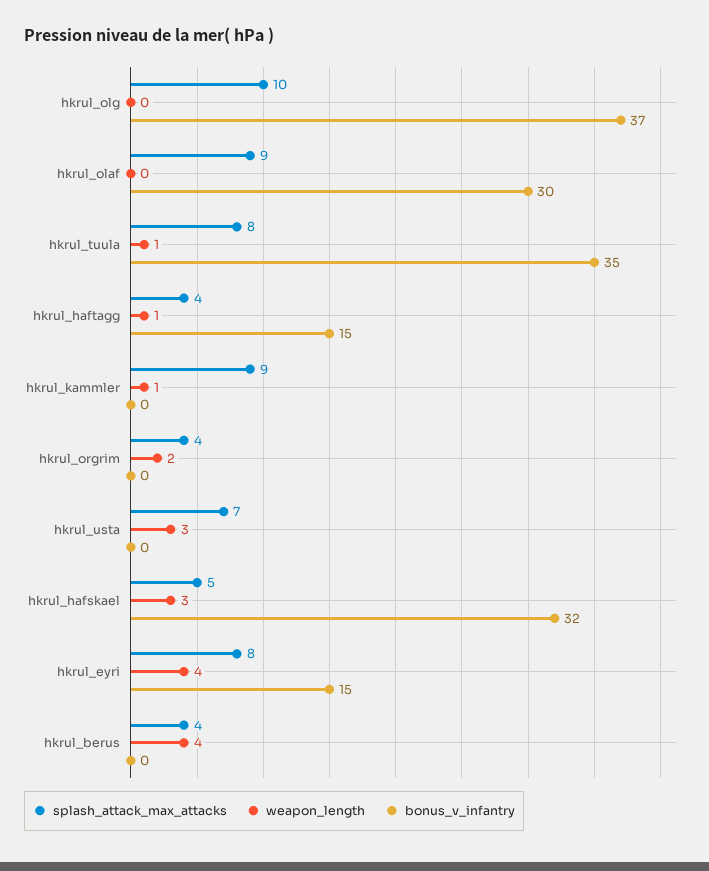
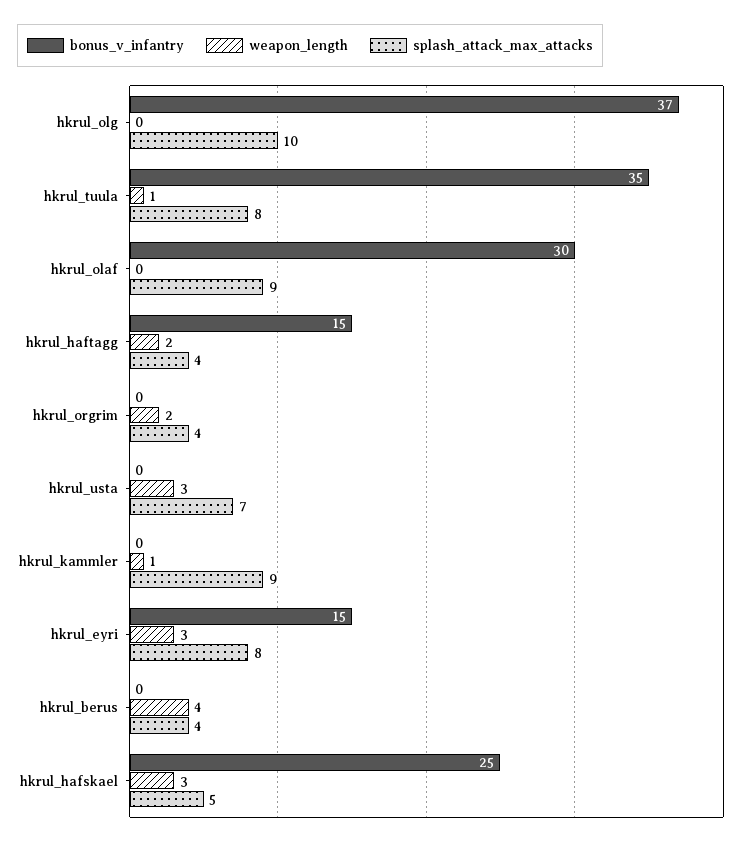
weapon_length, hkrul_haftagg: 1 -> 2
bonus_v_infantry, hkrul_hafskael: 32 -> 25
weapon_length, hkrul_eyri: 4 -> 3

